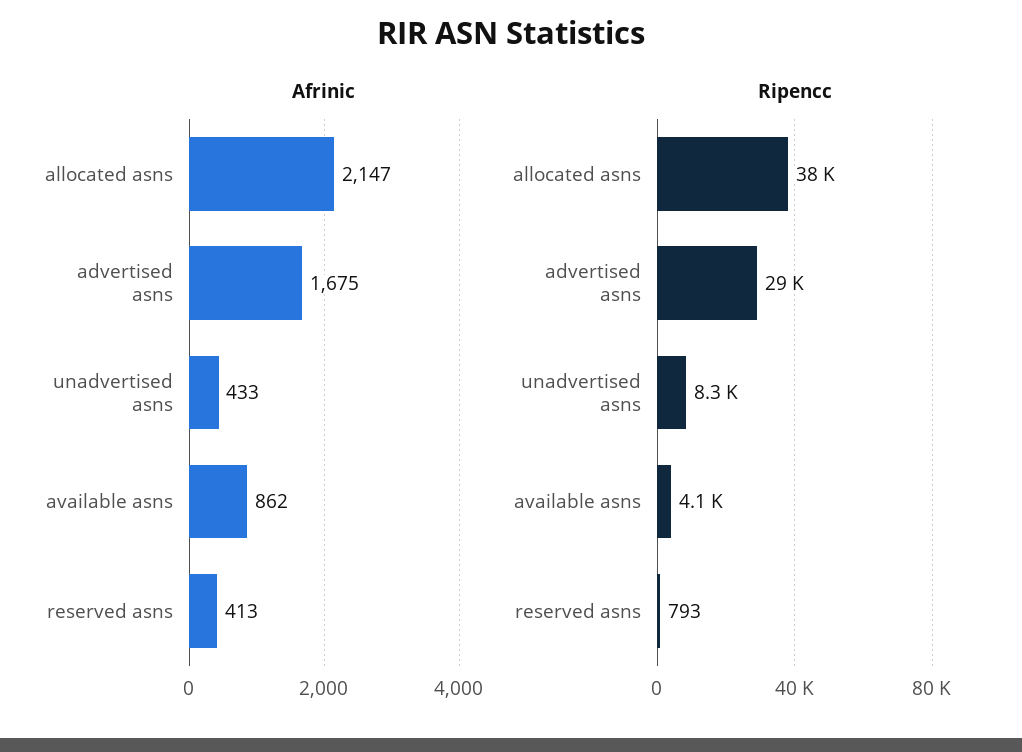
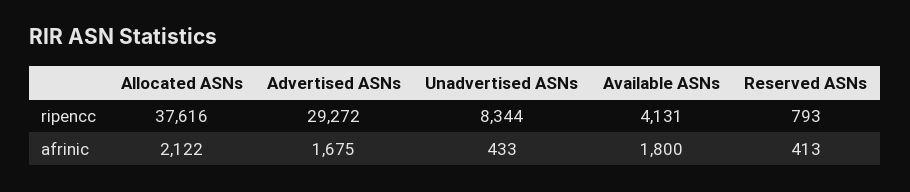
Afrinic, allocated asns: 2147 -> 2122
Afrinic, available asns: 862 -> 1800

